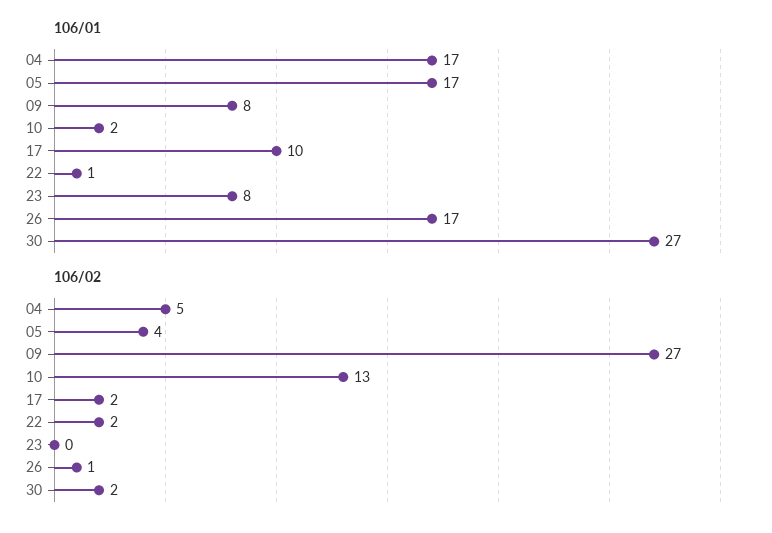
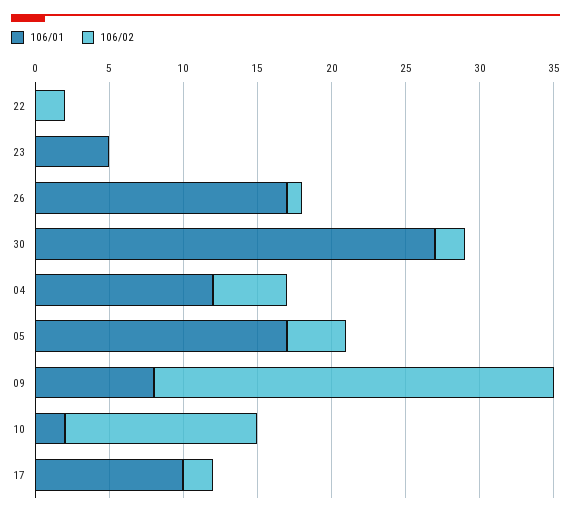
106/01, 04: 17 -> 12
106/01, 22: 1 -> 0
106/01, 23: 8 -> 5

